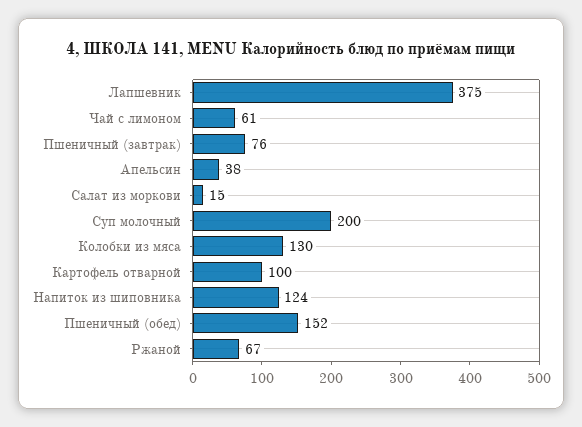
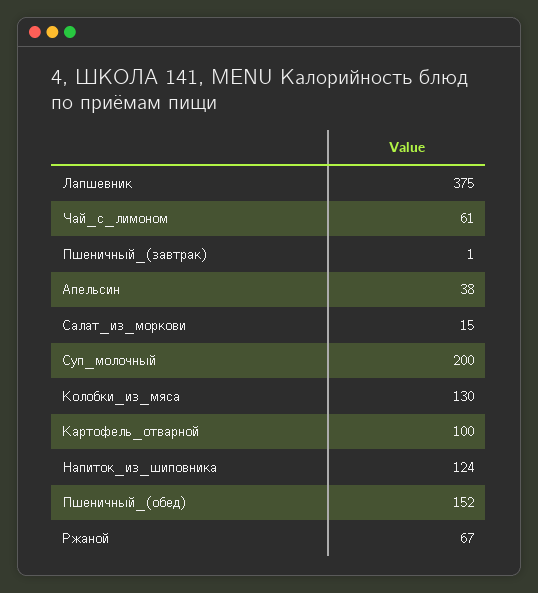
Пшеничный (завтрак): 76 -> 1

